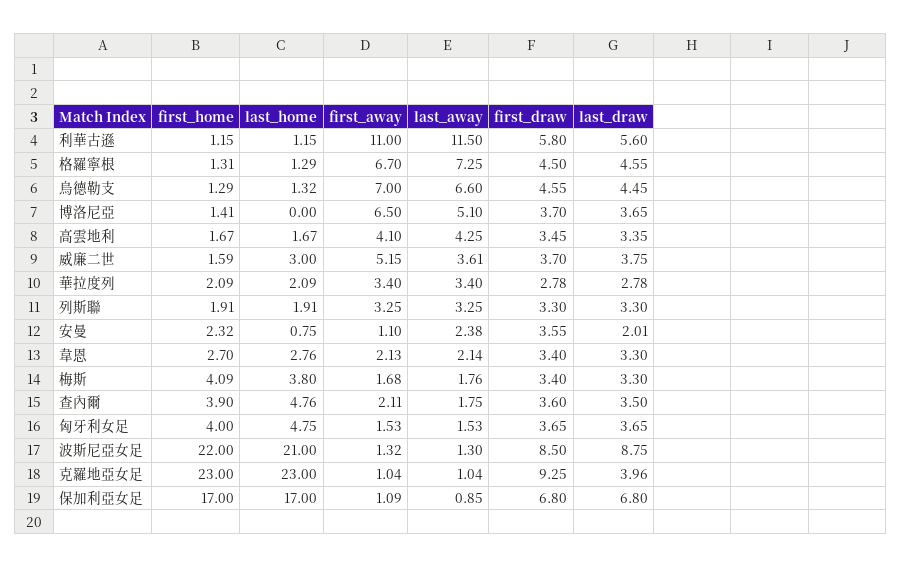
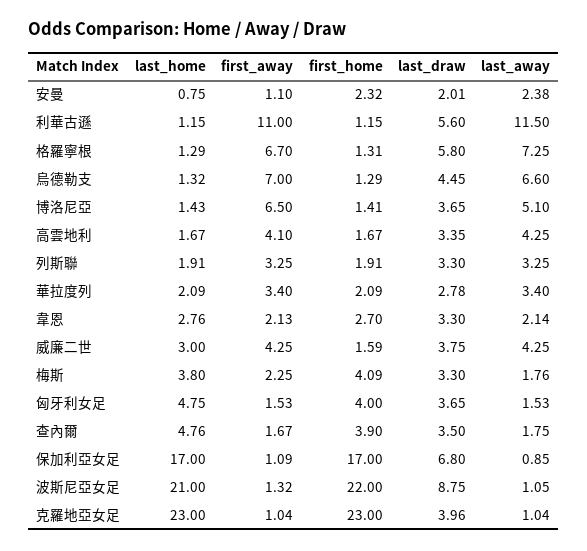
first_draw, 利華古遜: 5.8 -> none
first_draw, 格羅寧根: 4.5 -> none
last_draw, 格羅寧根: 4.55 -> 5.8
first_draw, 烏德勒支: 4.55 -> none
last_home, 博洛尼亞: 0 -> 1.43
first_draw, 博洛尼亞: 3.7 -> none
first_draw, 高雲地利: 3.45 -> none
first_away, 威廉二世: 5.15 -> 4.25
last_away, 威廉二世: 3.61 -> 4.25
first_draw, 威廉二世: 3.7 -> none
first_draw, 華拉度列: 2.78 -> none
first_draw, 列斯聯: 3.3 -> none
first_draw, 安曼: 3.55 -> none
first_draw, 韋恩: 3.4 -> none
first_away, 梅斯: 1.68 -> 2.25
first_draw, 梅斯: 3.4 -> none
first_away, 查內爾: 2.11 -> 1.67
first_draw, 查內爾: 3.6 -> none
first_draw, 匈牙利女足: 3.65 -> none
last_away, 波斯尼亞女足: 1.3 -> 1.05
first_draw, 波斯尼亞女足: 8.5 -> none
first_draw, 克羅地亞女足: 9.25 -> none
first_draw, 保加利亞女足: 6.8 -> none

